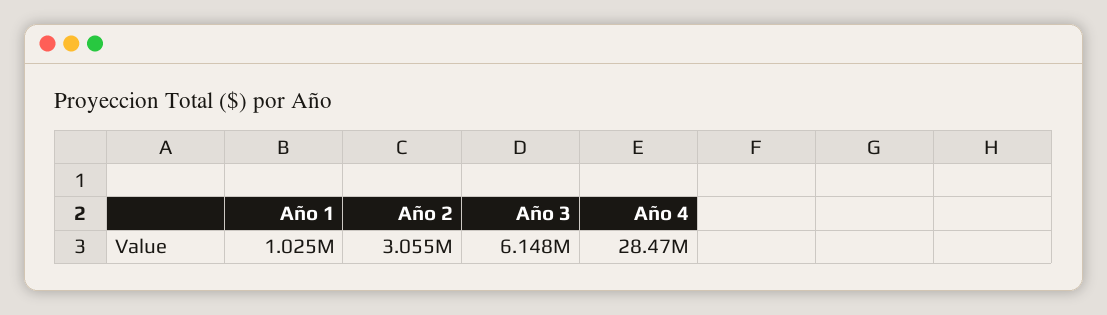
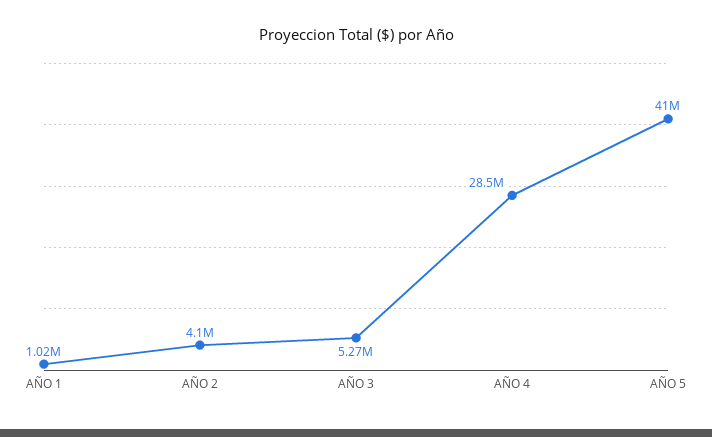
Año 2: 3055000 -> 4100000
Año 3: 6148000 -> 5270000
AÑO 5: none -> 41000000

